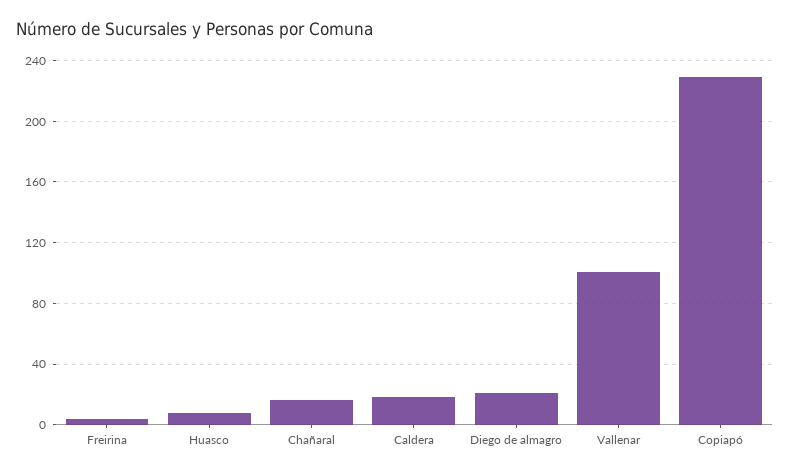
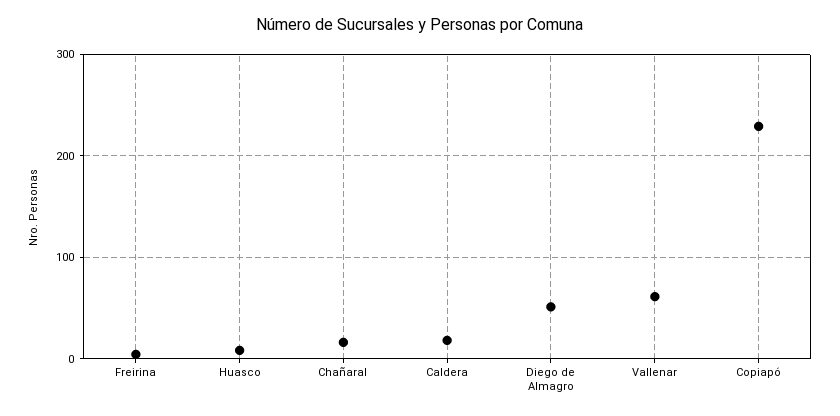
Diego de almagro: 20 -> 50
Vallenar: 100 -> 60

